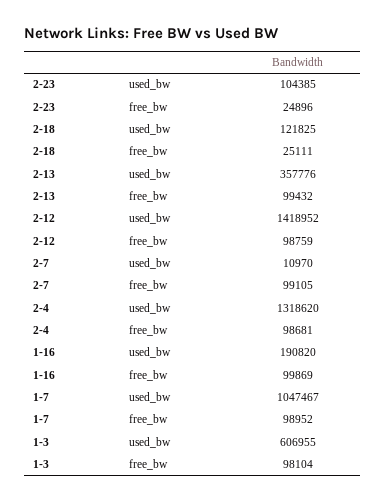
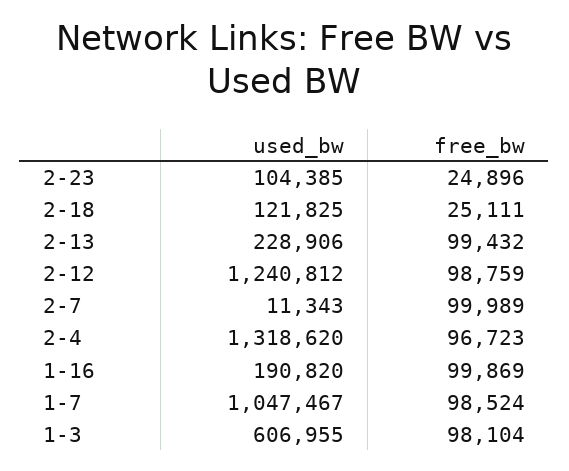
2-13, used_bw: 357776 -> 228906
2-12, used_bw: 1418952 -> 1240812
2-7, used_bw: 10970 -> 11343
2-7, free_bw: 99105 -> 99989
2-4, free_bw: 98681 -> 96723
1-7, free_bw: 98952 -> 98524

